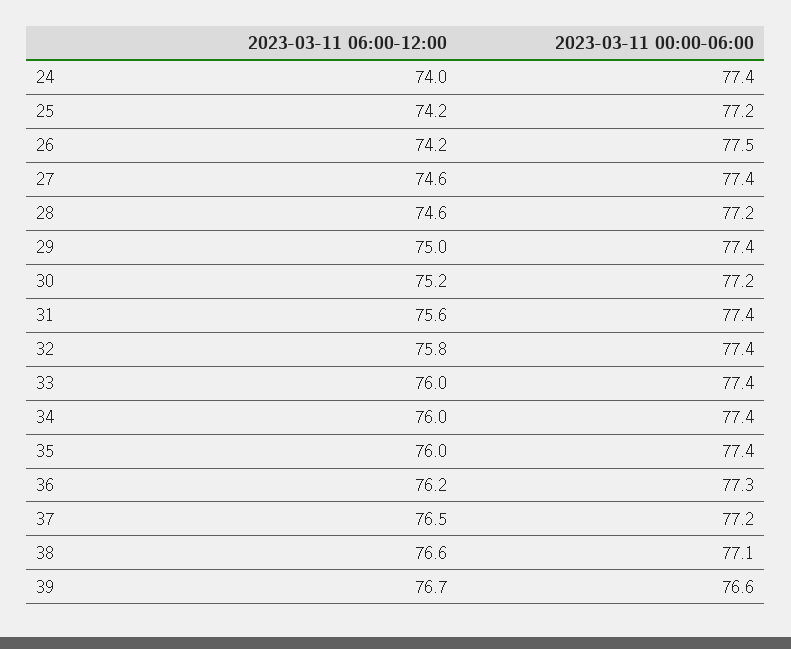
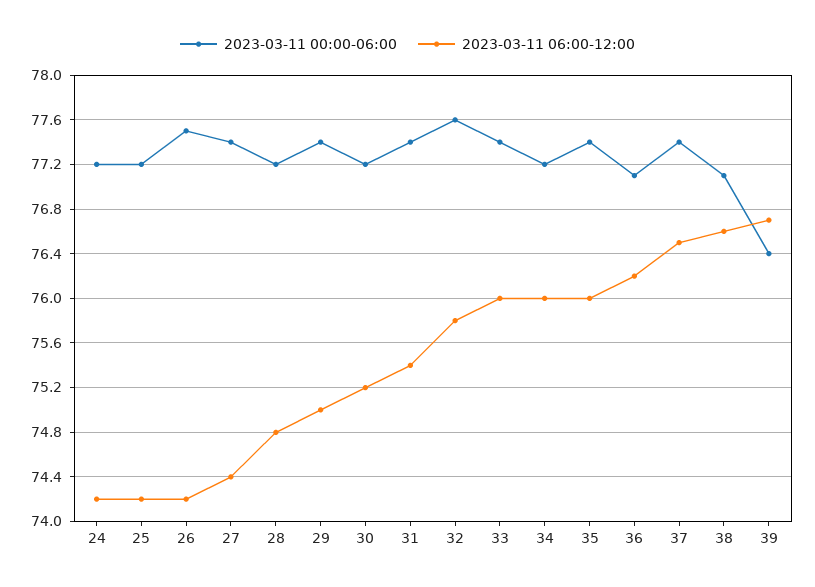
2023-03-11 06:00-12:00, 24: 74 -> 74.2
2023-03-11 00:00-06:00, 24: 77.4 -> 77.2
2023-03-11 06:00-12:00, 27: 74.6 -> 74.4
2023-03-11 06:00-12:00, 28: 74.6 -> 74.8
2023-03-11 06:00-12:00, 31: 75.6 -> 75.4
2023-03-11 00:00-06:00, 32: 77.4 -> 77.6
2023-03-11 00:00-06:00, 34: 77.4 -> 77.2
2023-03-11 00:00-06:00, 36: 77.3 -> 77.1
2023-03-11 00:00-06:00, 37: 77.2 -> 77.4
2023-03-11 00:00-06:00, 39: 76.6 -> 76.4

